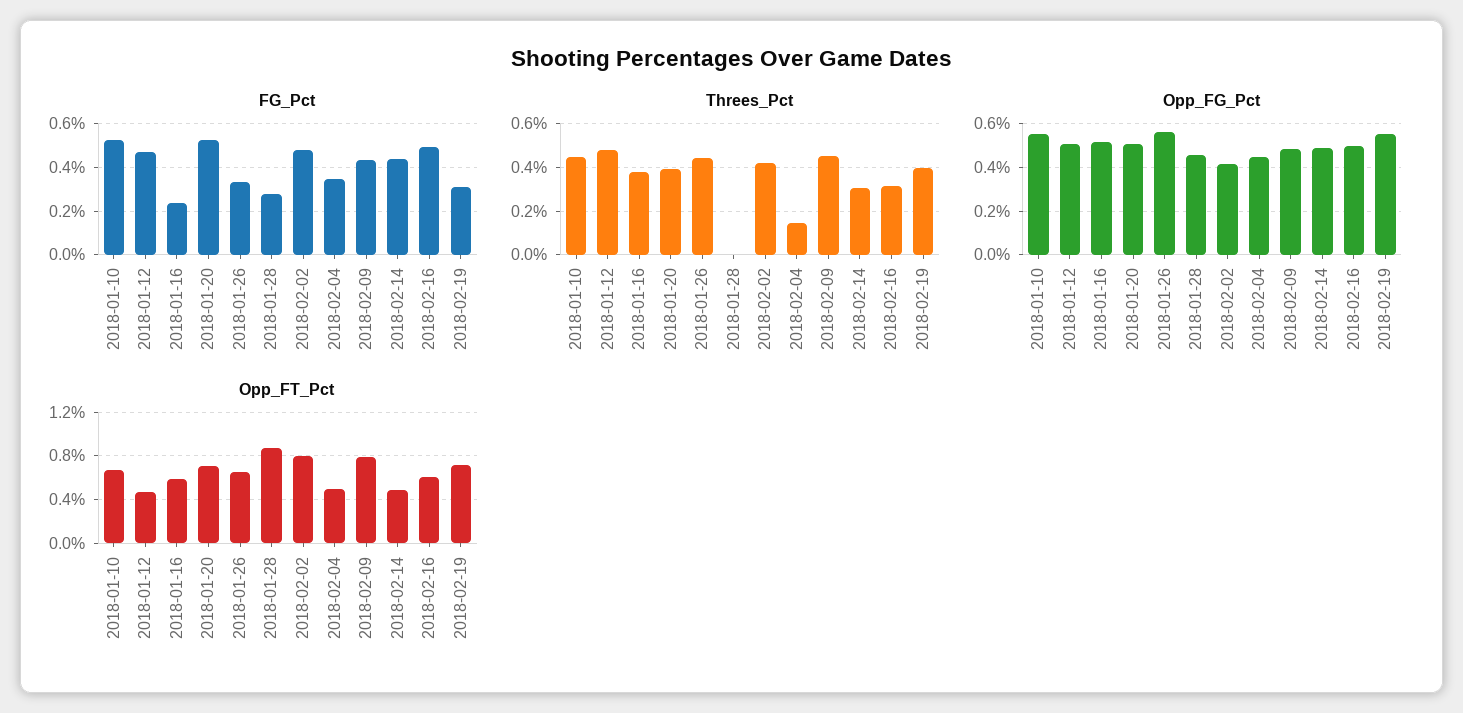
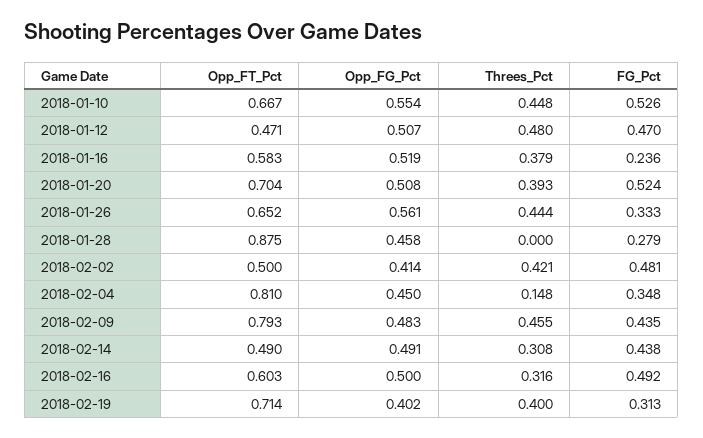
Opp_FG_Pct, 2018-02-19: 0.55 -> 0.402
Opp_FT_Pct, 2018-02-02: 0.8 -> 0.5
Opp_FT_Pct, 2018-02-04: 0.5 -> 0.81

